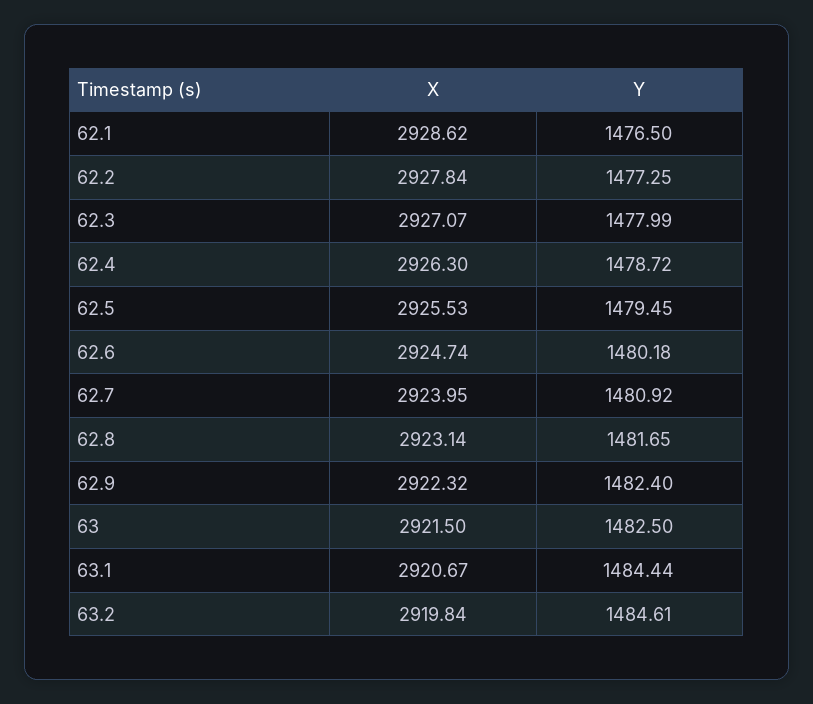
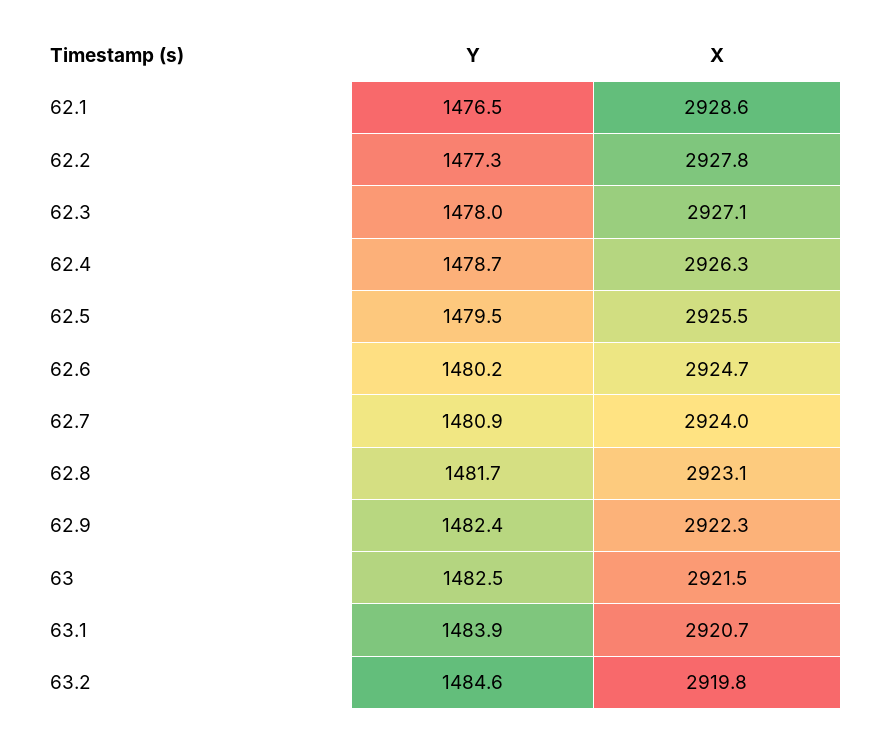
Y, 63.1: 1484.44 -> 1483.9

